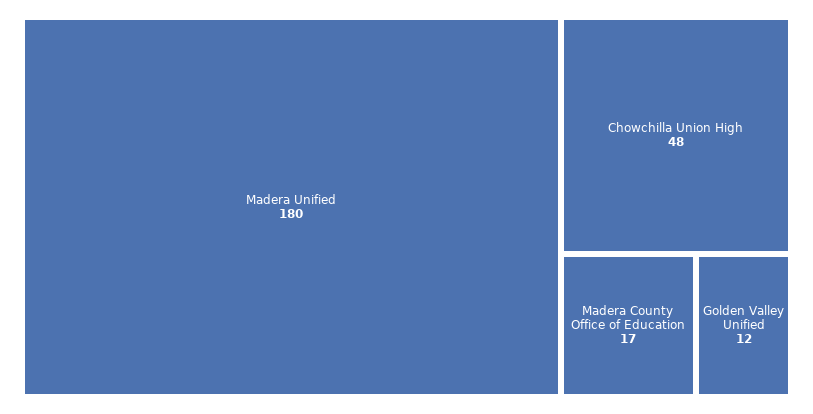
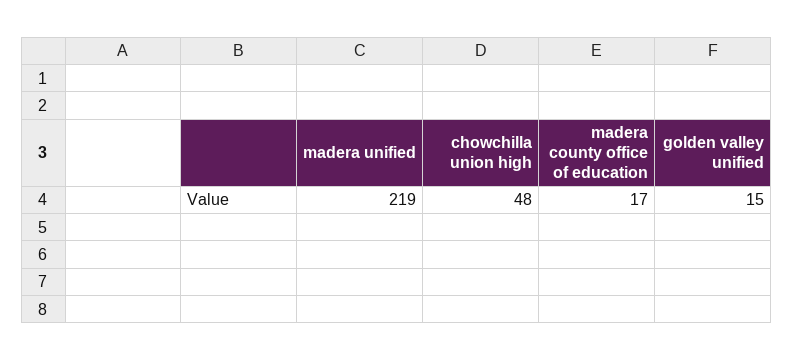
Madera Unified: 180 -> 219
Golden Valley Unified: 12 -> 15

